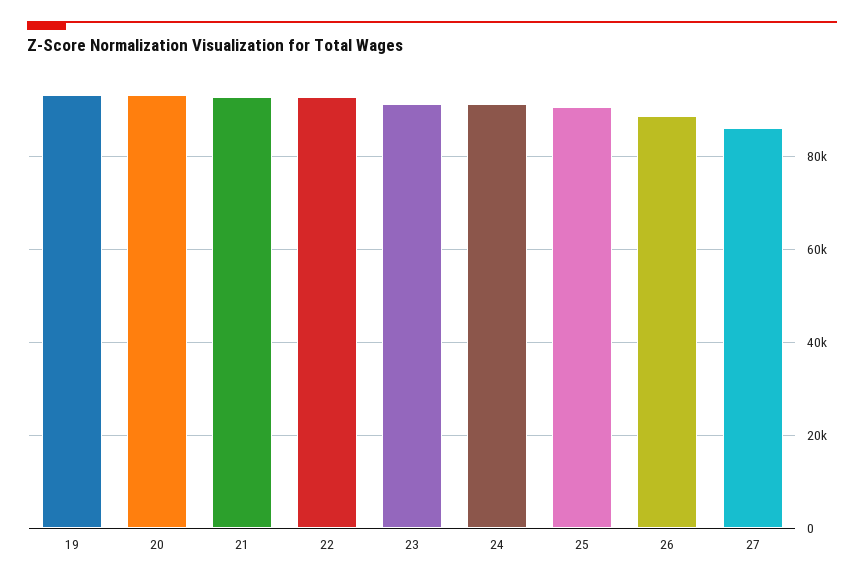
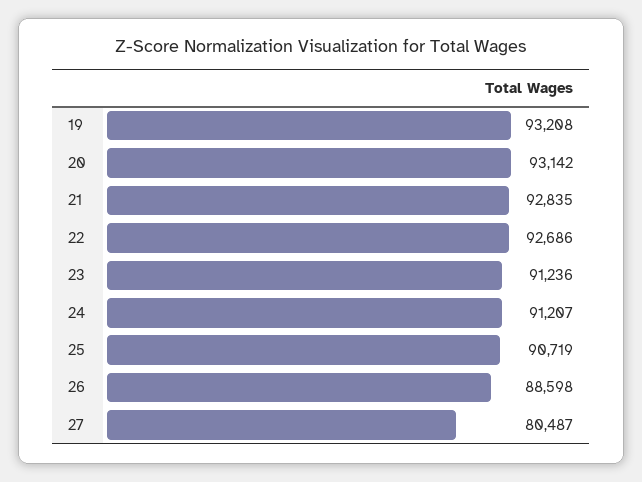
27: 86000 -> 80487

